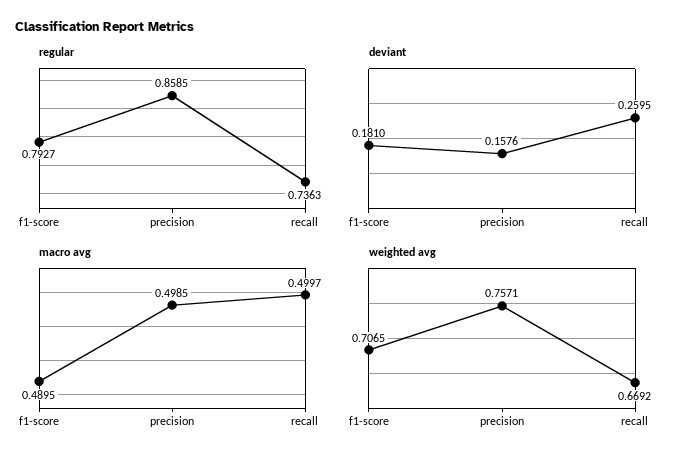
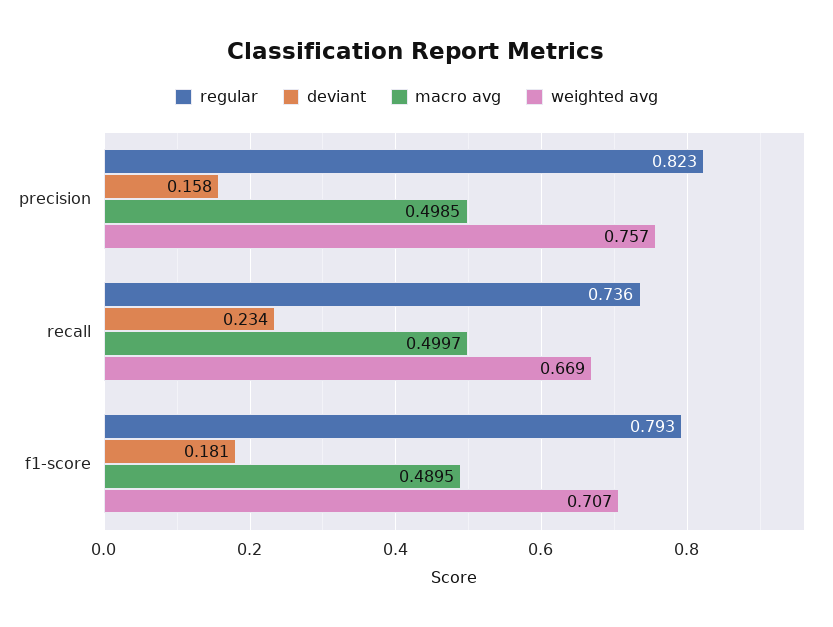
regular, precision: 0.8585 -> 0.823
deviant, recall: 0.2595 -> 0.234

